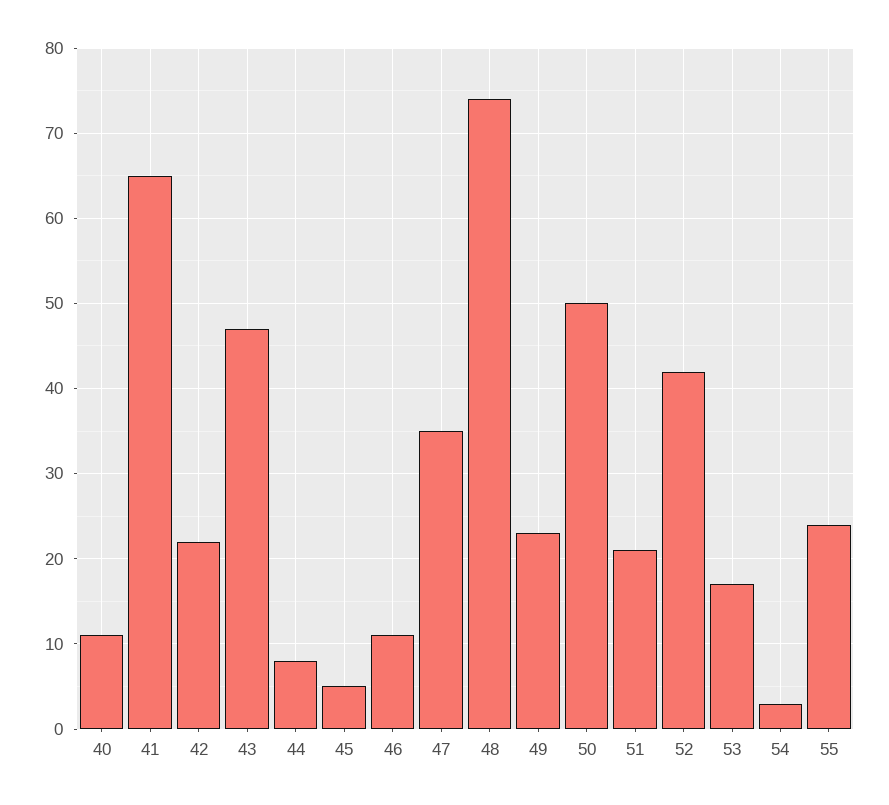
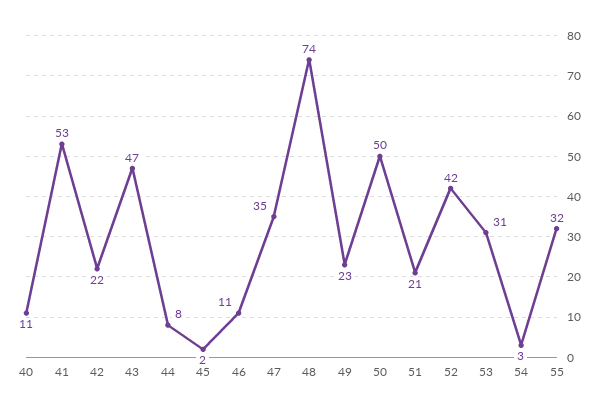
41: 65 -> 53
45: 5 -> 2
53: 17 -> 31
55: 24 -> 32

